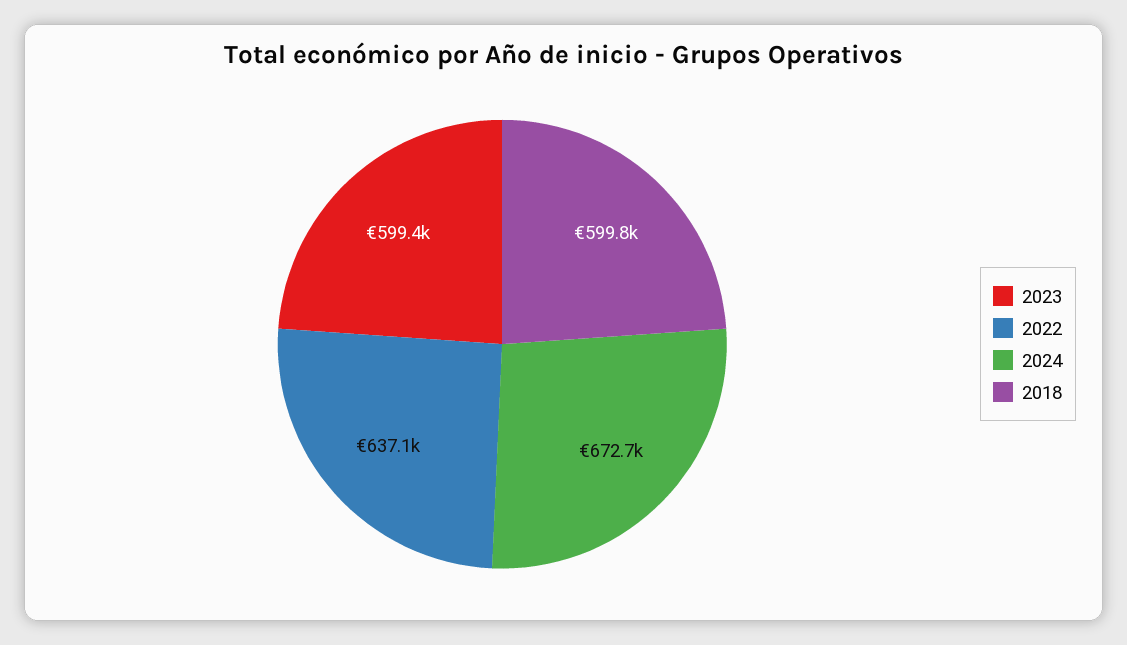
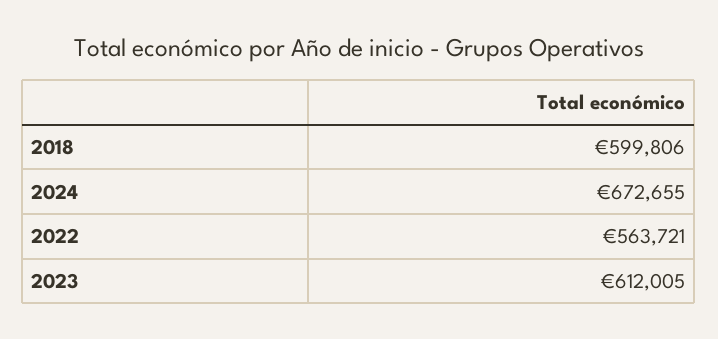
2023: 599400 -> 612005
2022: 637100 -> 563721

